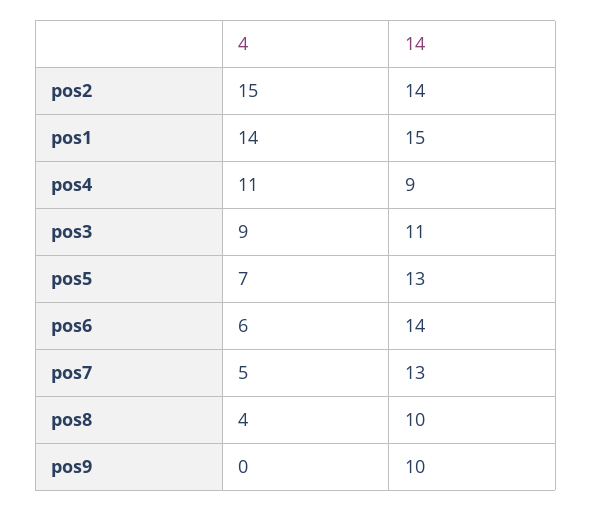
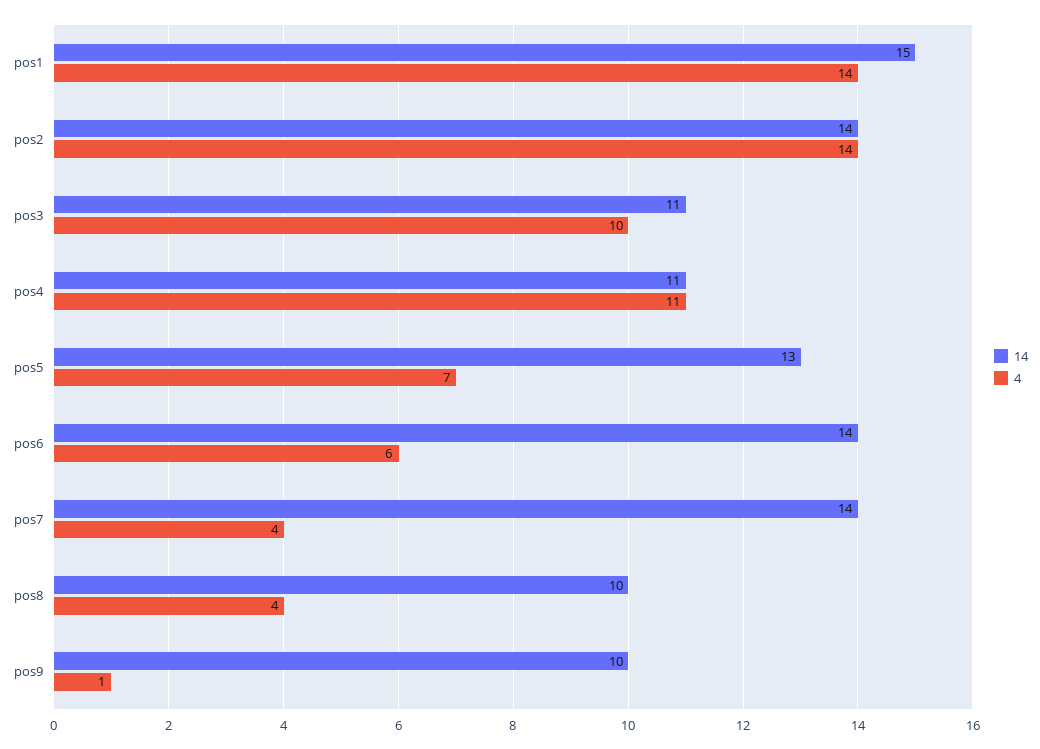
4, pos2: 15 -> 14
14, pos4: 9 -> 11
4, pos3: 9 -> 10
4, pos7: 5 -> 4
14, pos7: 13 -> 14
4, pos9: 0 -> 1

